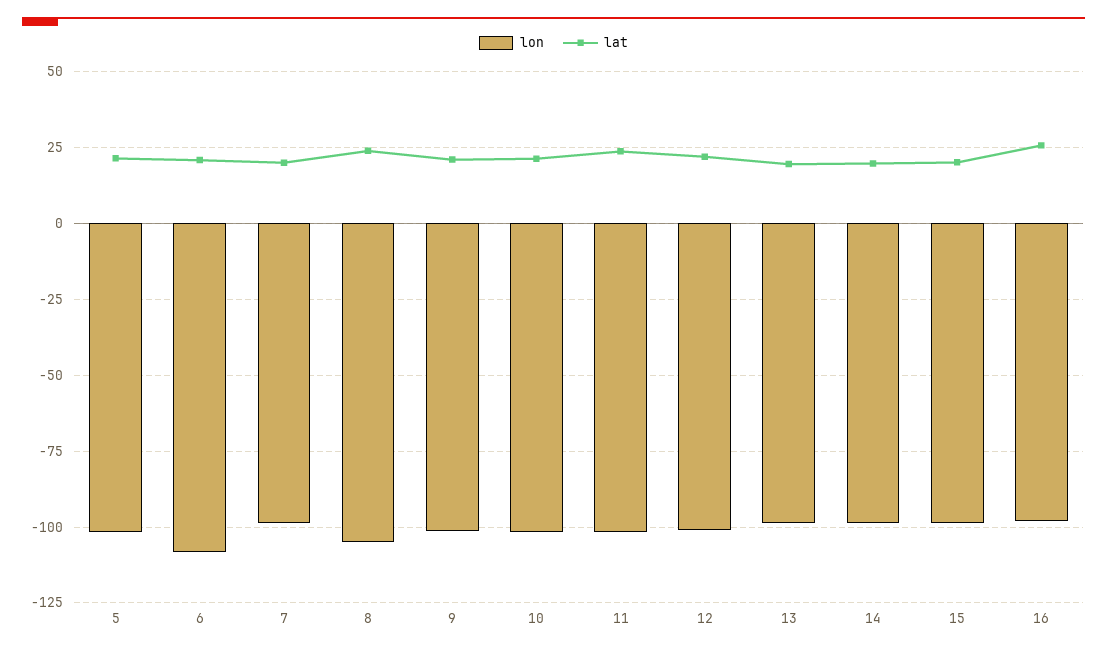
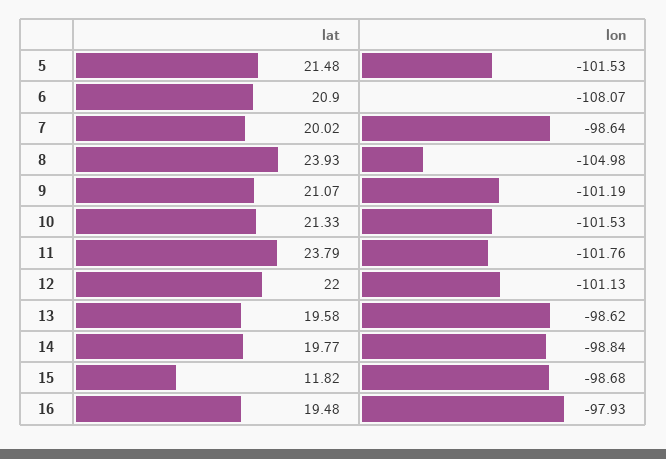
lat, 15: 20 -> 11.82
lat, 16: 25 -> 19.48

